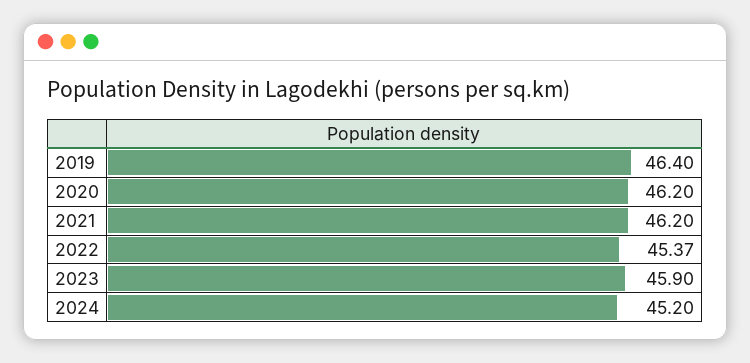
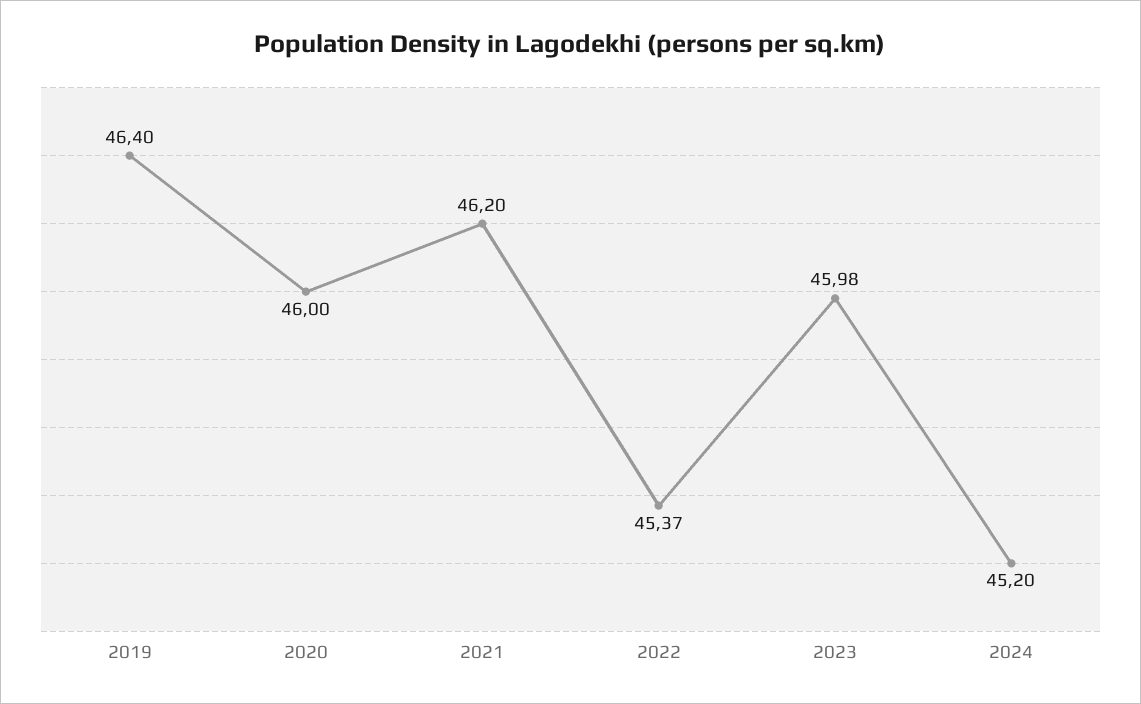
2020: 46.2 -> 46
2023: 45.9 -> 45.98

